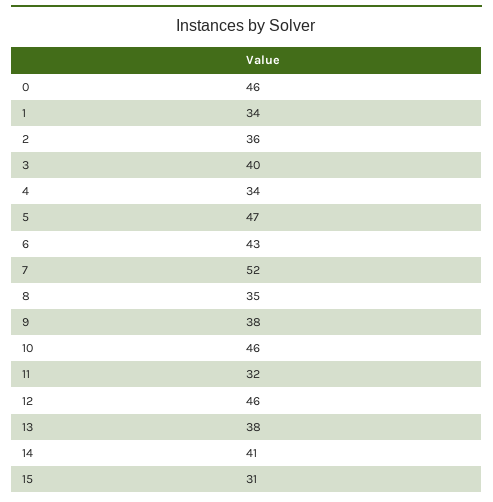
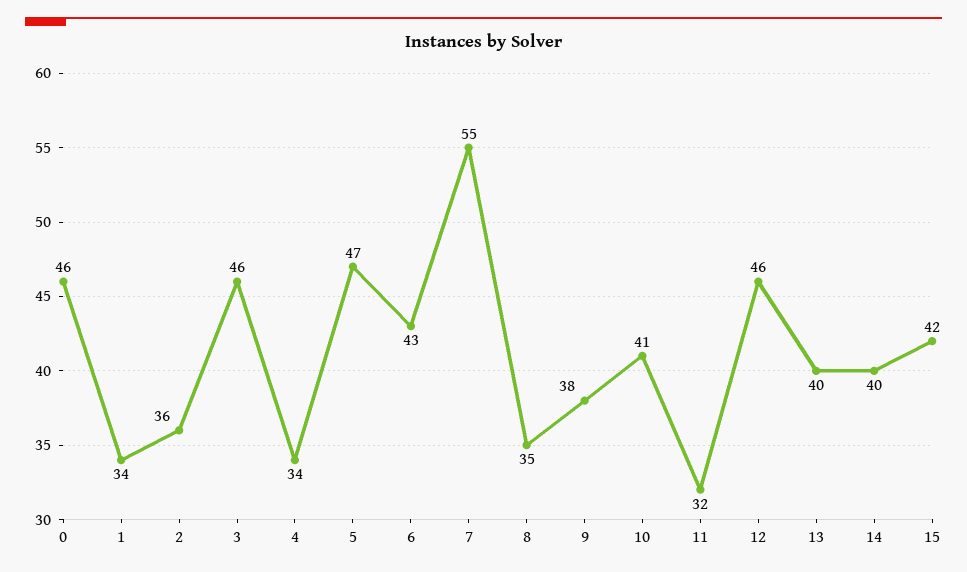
3: 40 -> 46
7: 52 -> 55
10: 46 -> 41
13: 38 -> 40
14: 41 -> 40
15: 31 -> 42

